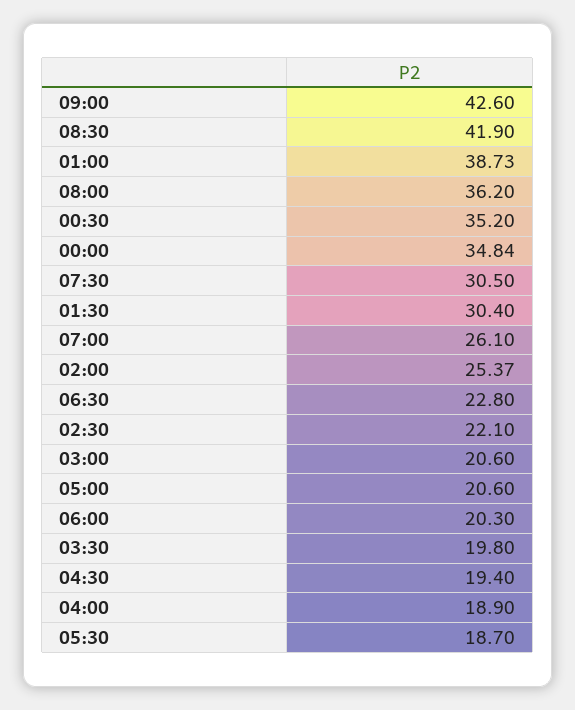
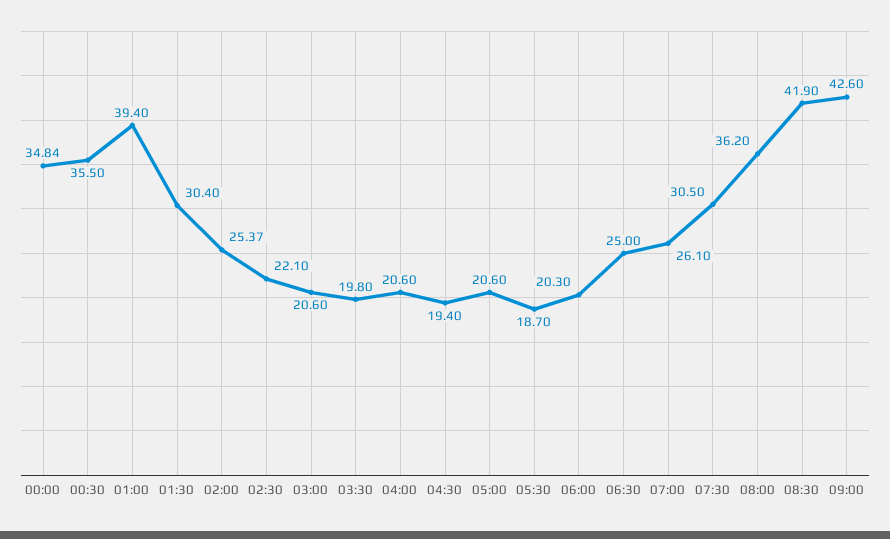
01:00: 38.73 -> 39.4
00:30: 35.2 -> 35.5
06:30: 22.8 -> 25
04:00: 18.9 -> 20.6

